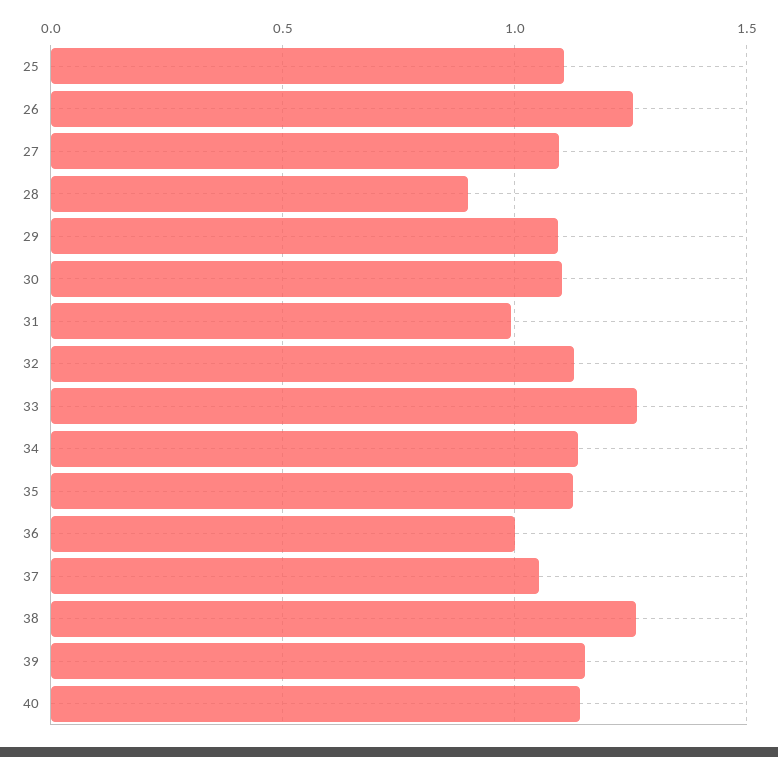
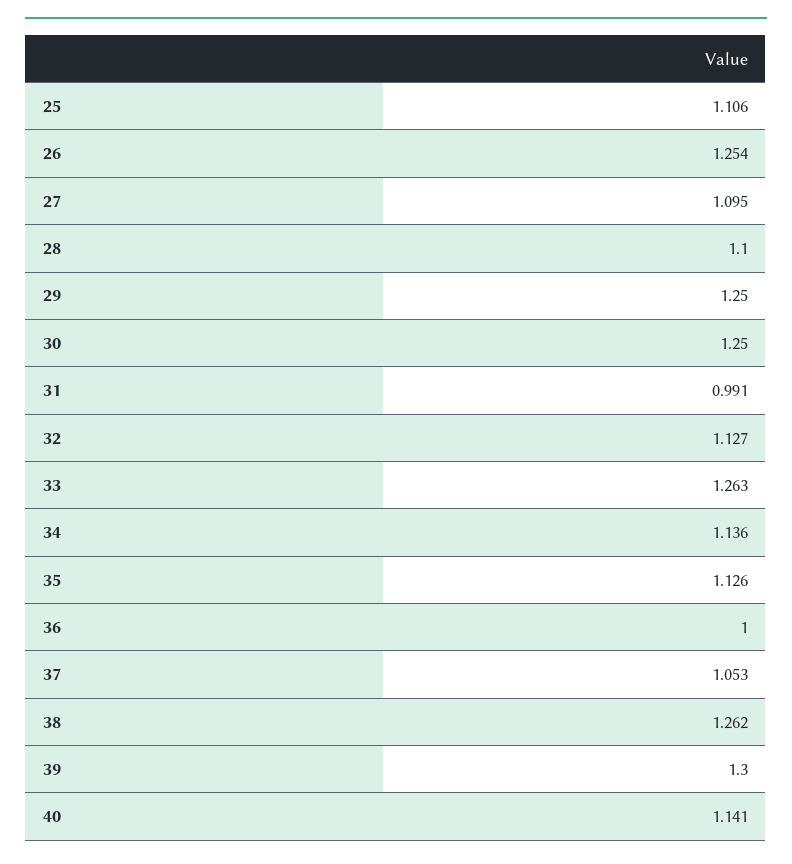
28: 0.9 -> 1.1
29: 1.1 -> 1.25
30: 1.1 -> 1.25
39: 1.15 -> 1.3

